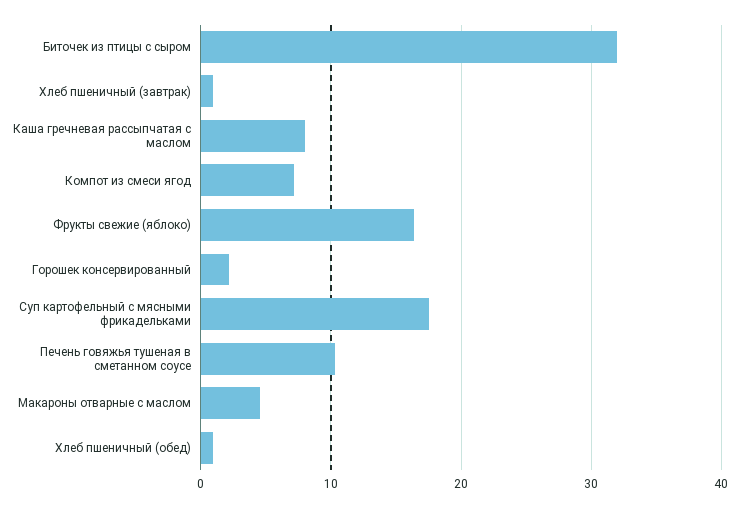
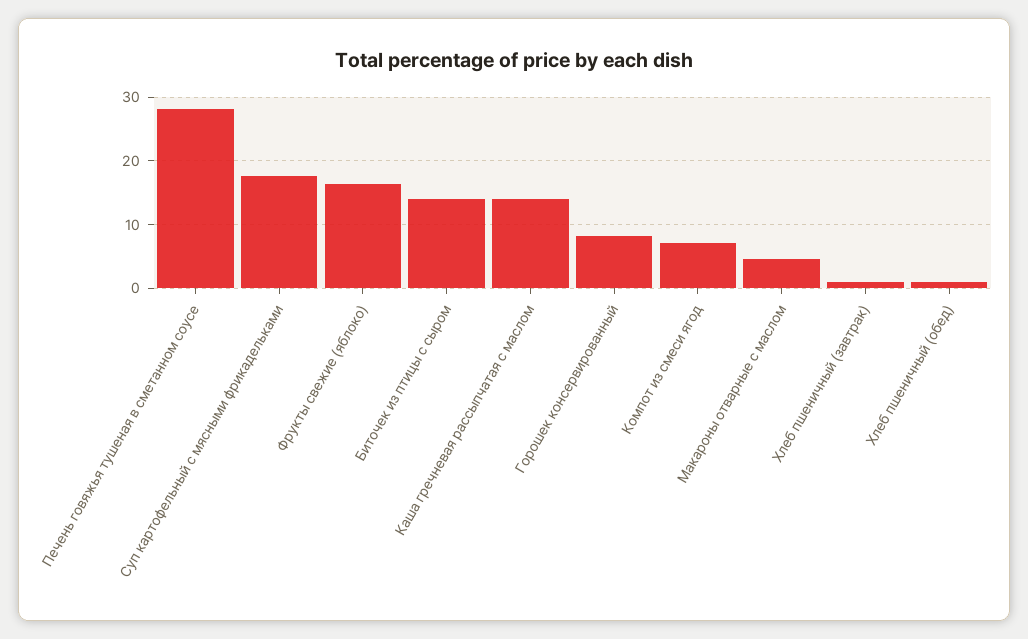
Биточек из птицы с сыром: 32 -> 14
Каша гречневая рассыпчатая с маслом: 8 -> 14
Горошек консервированный: 2 -> 8
Печень говяжья тушеная в сметанном соусе: 10 -> 28

